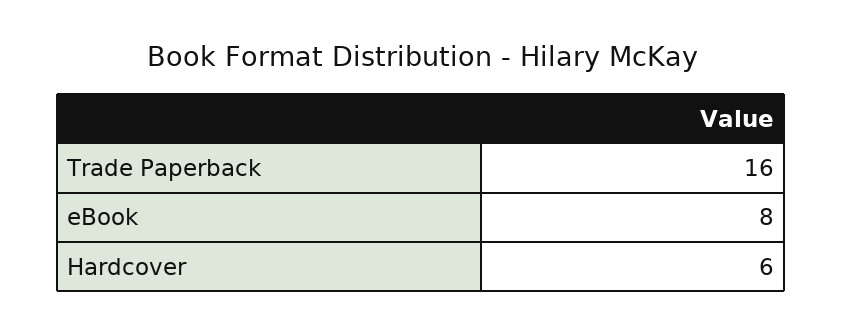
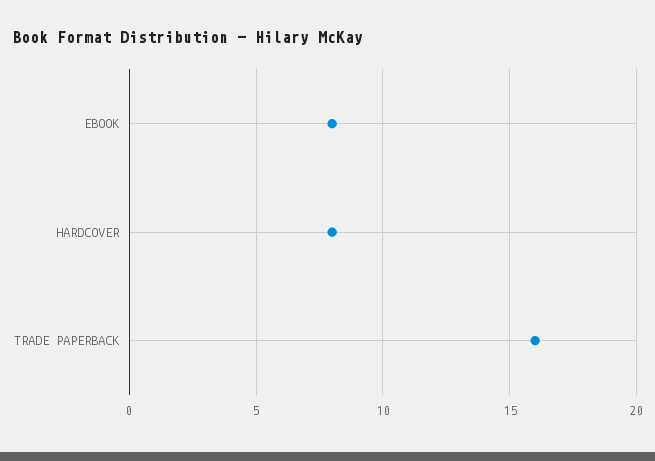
Hardcover: 6 -> 8

